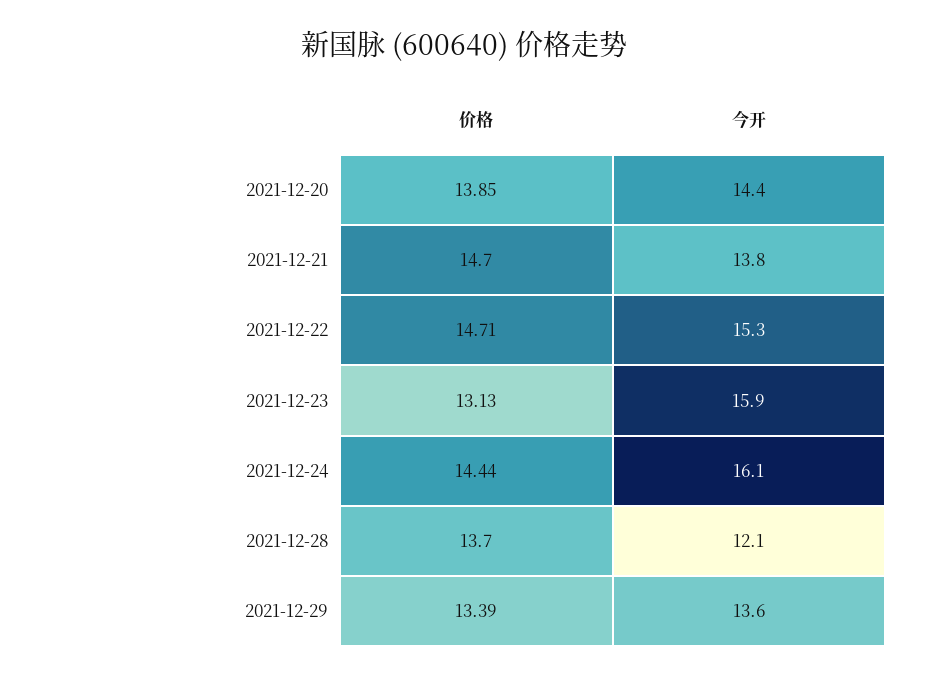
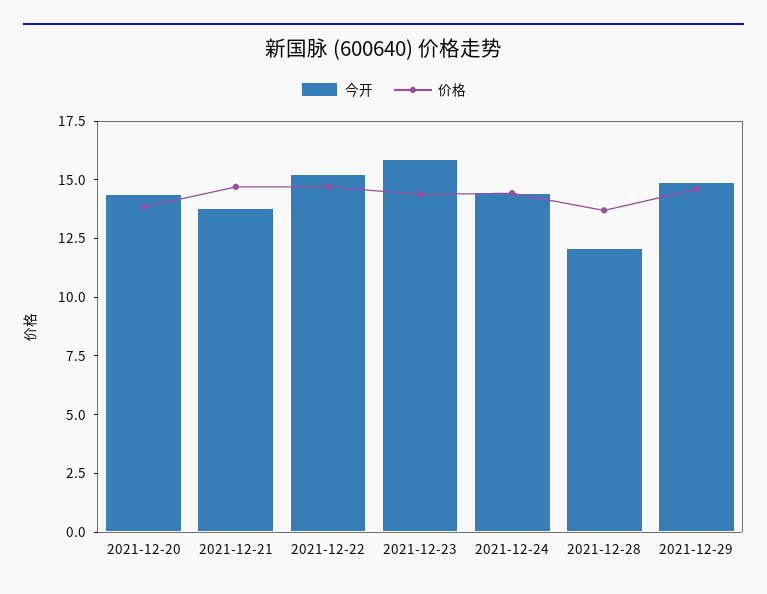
价格, 2021-12-23: 13.13 -> 14.5
今开, 2021-12-24: 16.1 -> 14.5
价格, 2021-12-29: 13.39 -> 14.5
今开, 2021-12-29: 13.6 -> 15

